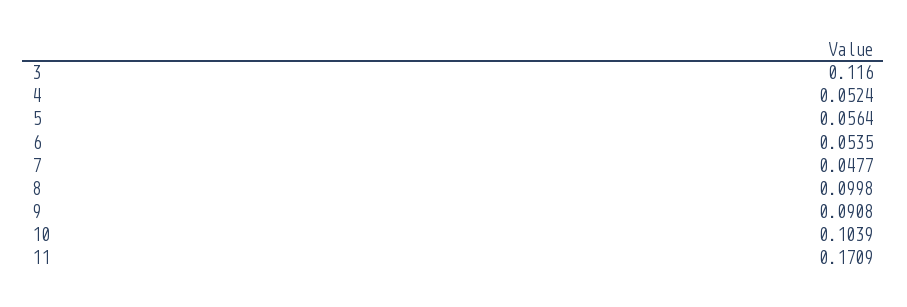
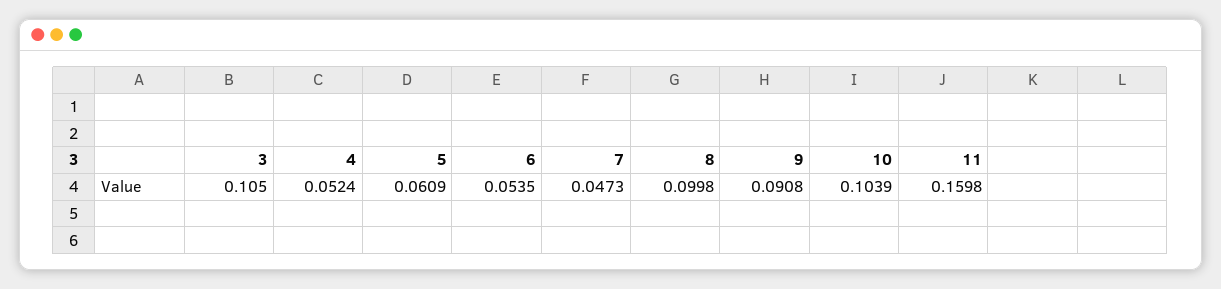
3: 0.116 -> 0.105
5: 0.0564 -> 0.0609
7: 0.0477 -> 0.0473
11: 0.1709 -> 0.1598

